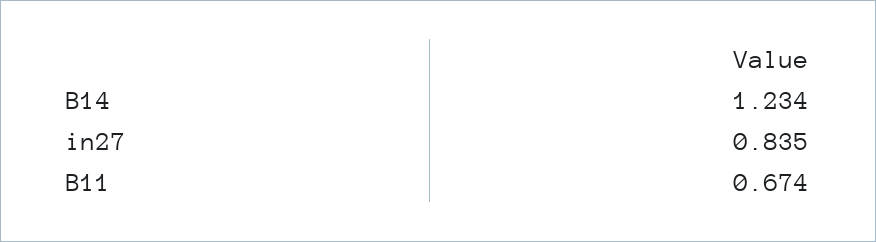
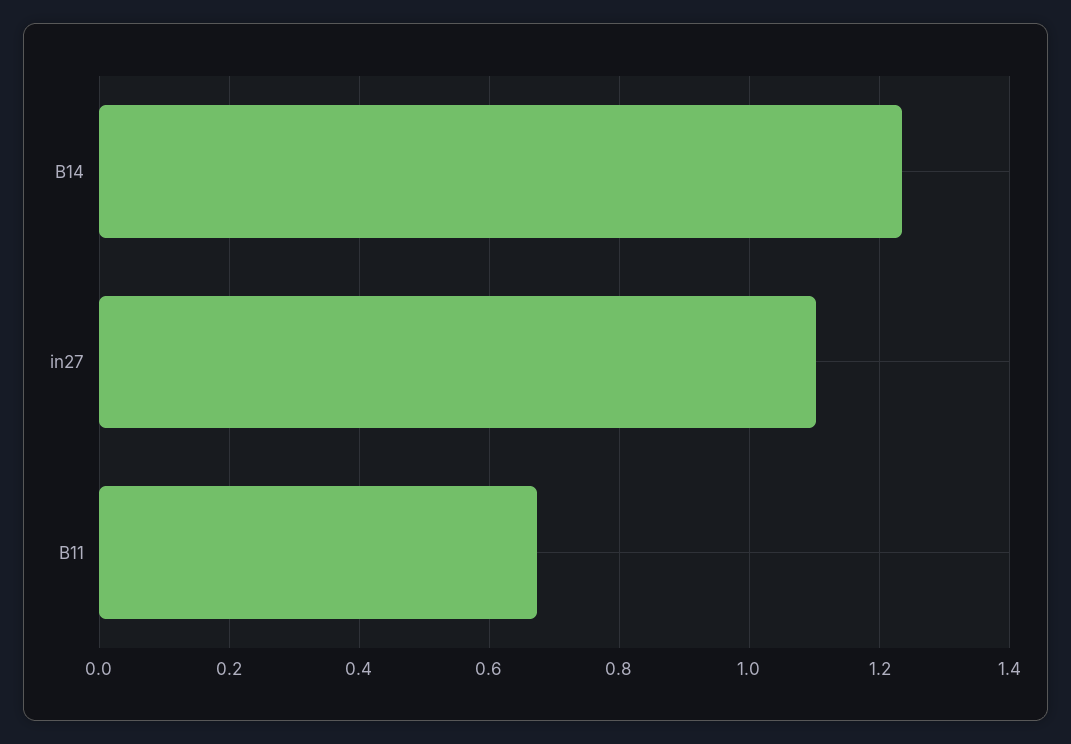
in27: 0.835 -> 1.1

